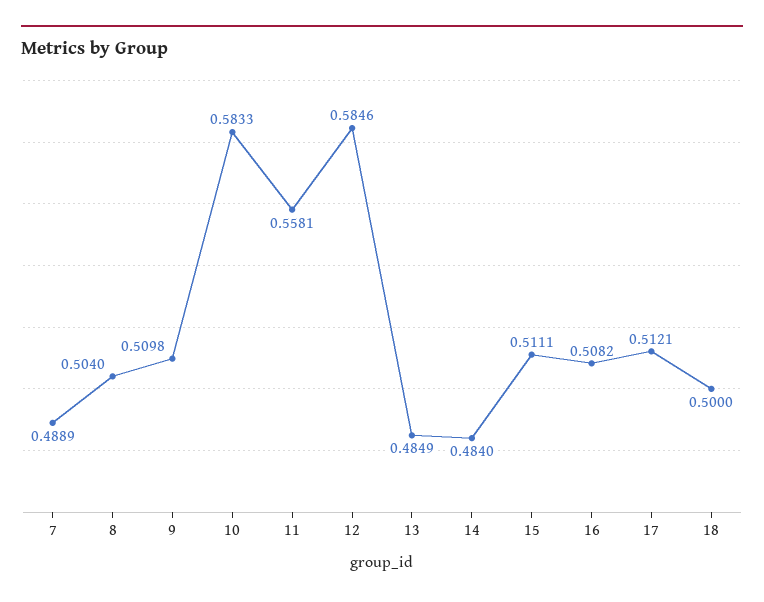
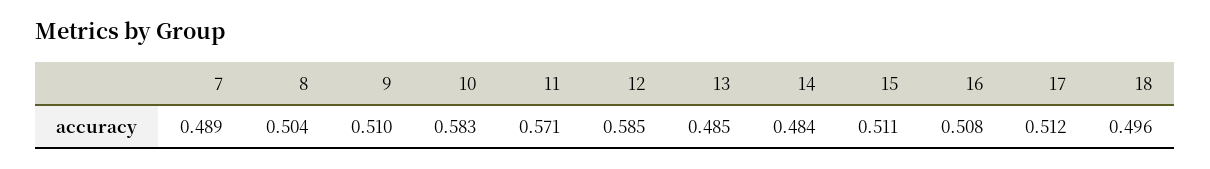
11: 0.5581 -> 0.571
18: 0.5 -> 0.496

